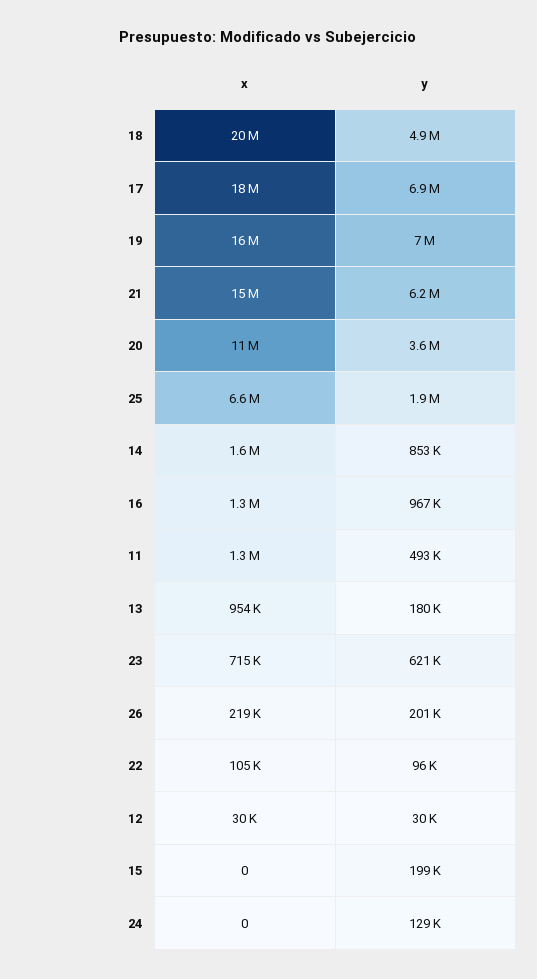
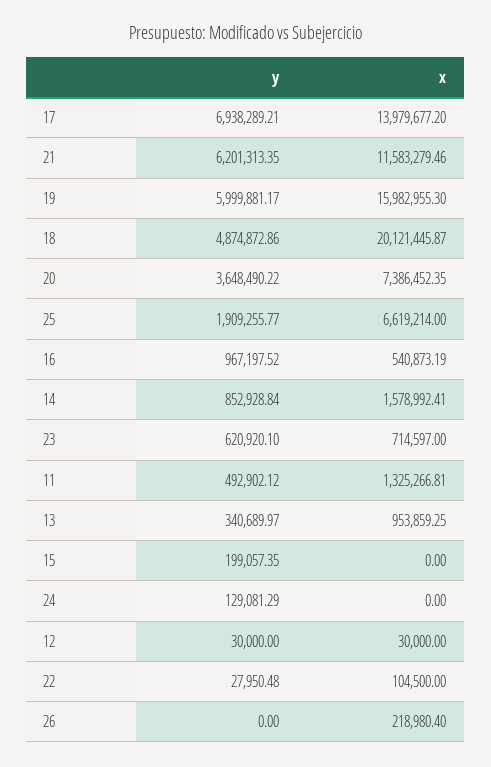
x, 17: 18000000 -> 13979677.2
y, 19: 7000000 -> 5999881.17
x, 21: 15000000 -> 11583279.46
x, 20: 11000000 -> 7386452.35
x, 16: 1300000 -> 540873.19
y, 13: 180000 -> 340689.97
y, 26: 201000 -> 0
y, 22: 96000 -> 27950.48

